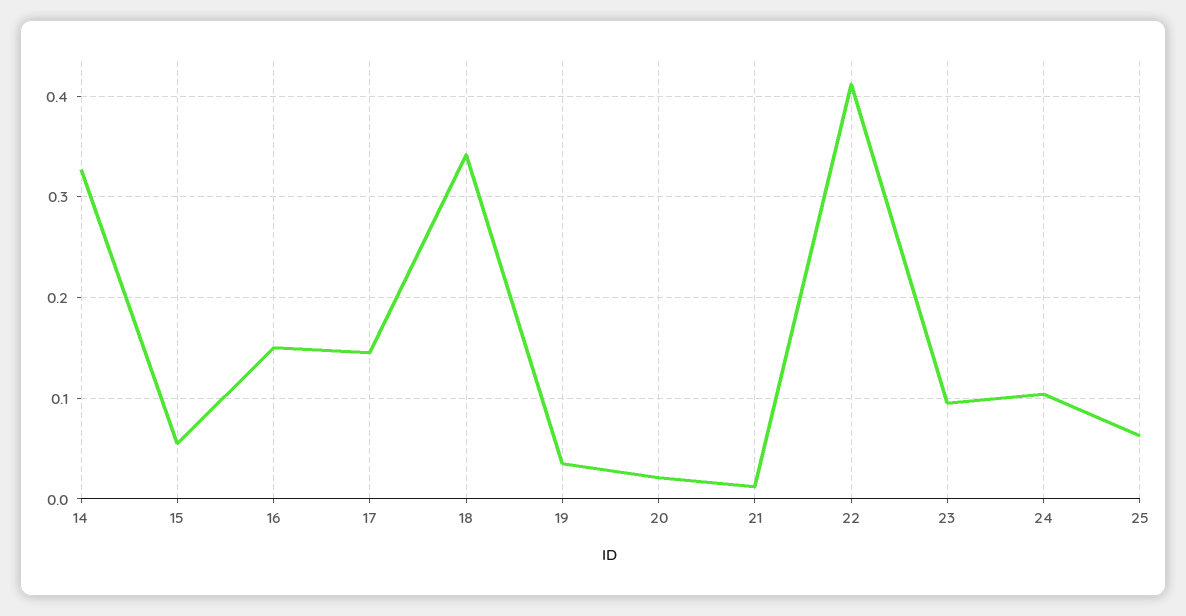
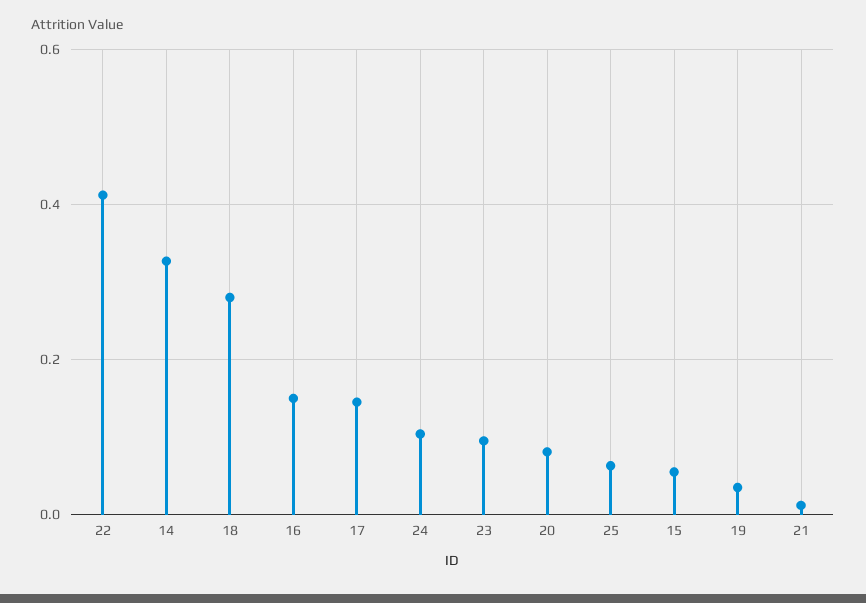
18: 0.34 -> 0.28
20: 0.02 -> 0.08

